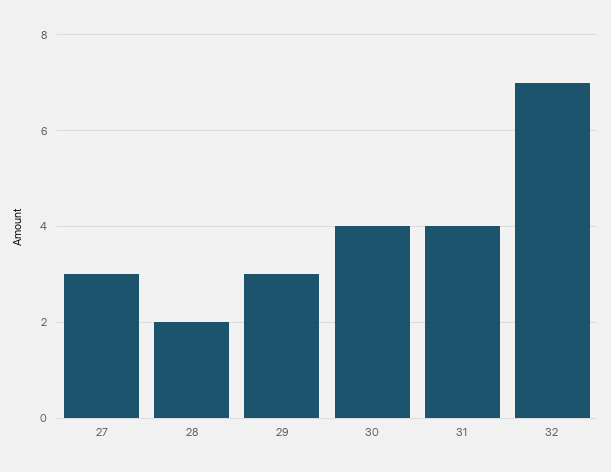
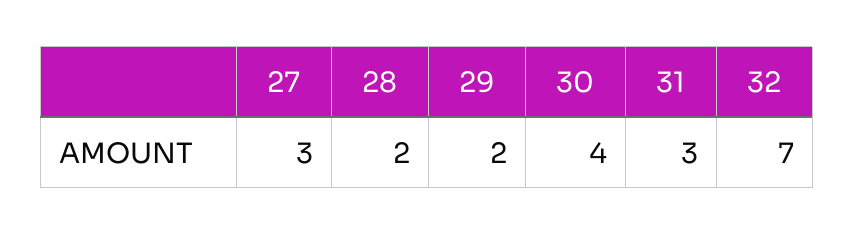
29: 3 -> 2
31: 4 -> 3

